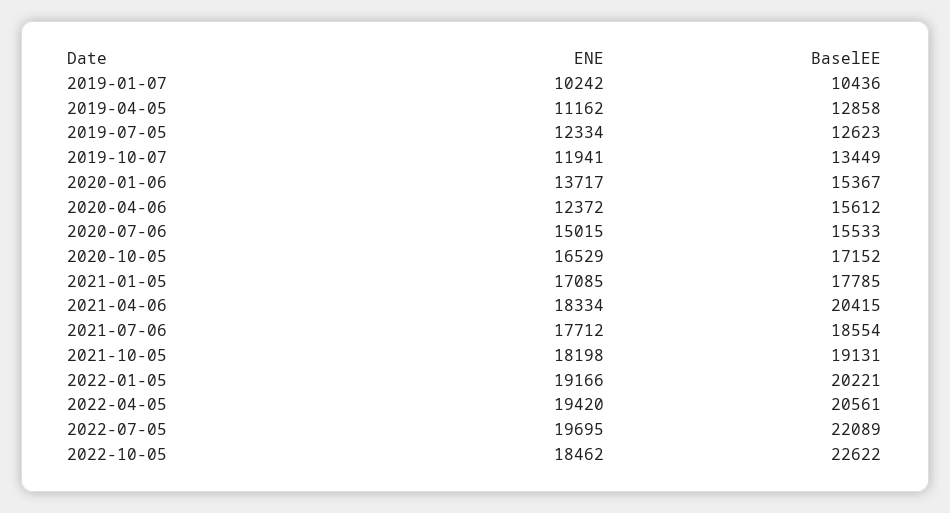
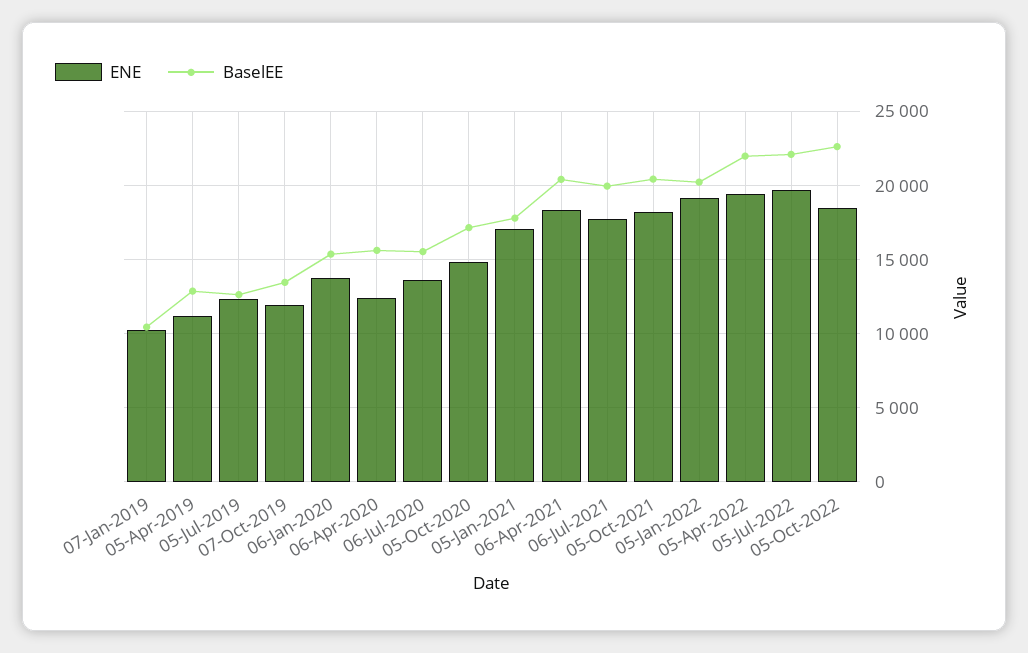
ENE, 2020-07-06: 15015 -> 13500
ENE, 2020-10-05: 16529 -> 15000
BaselEE, 2021-07-06: 18554 -> 20000
BaselEE, 2021-10-05: 19131 -> 20500
BaselEE, 2022-04-05: 20561 -> 22000

